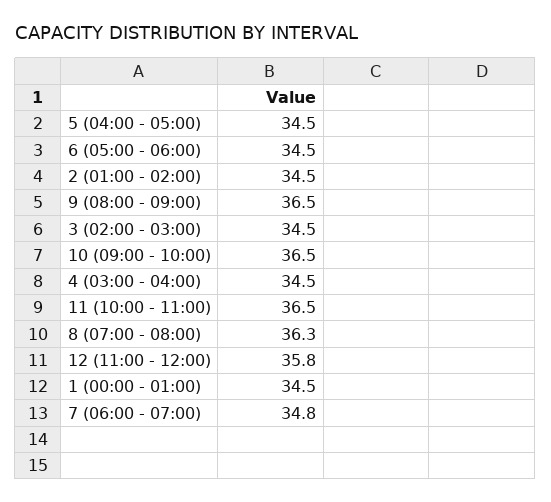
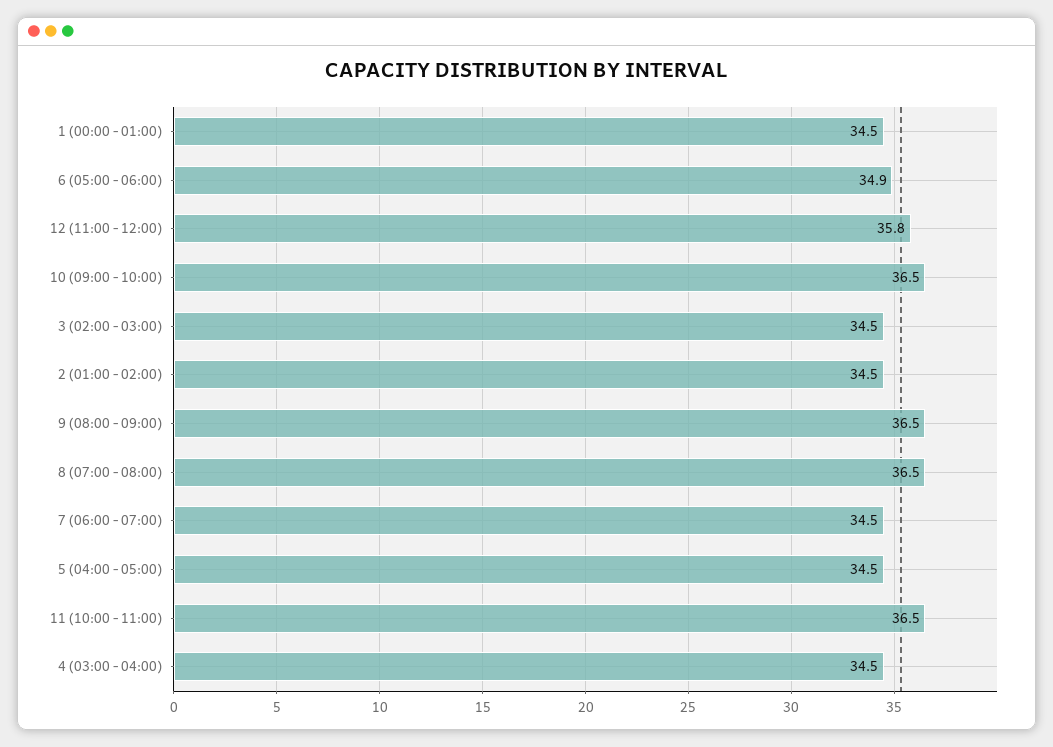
6 (05:00 - 06:00): 34.5 -> 34.9
8 (07:00 - 08:00): 36.3 -> 36.5
7 (06:00 - 07:00): 34.8 -> 34.5

